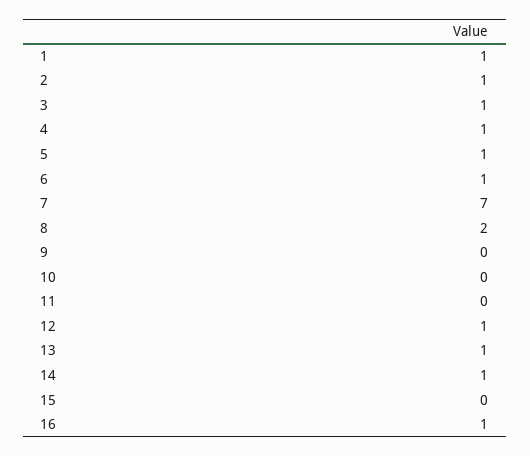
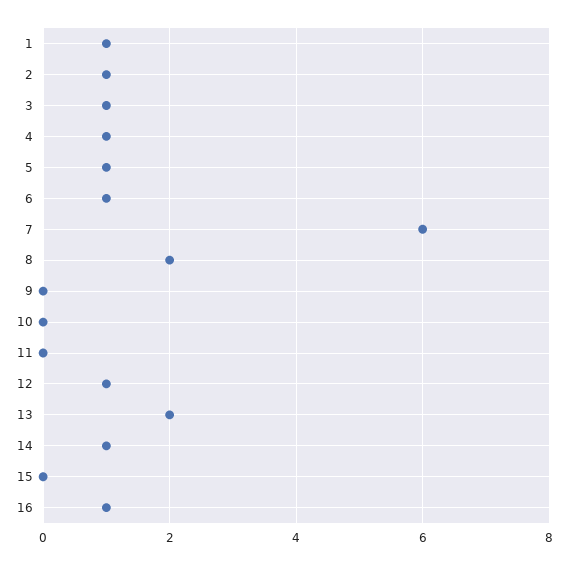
7: 7 -> 6
13: 1 -> 2

